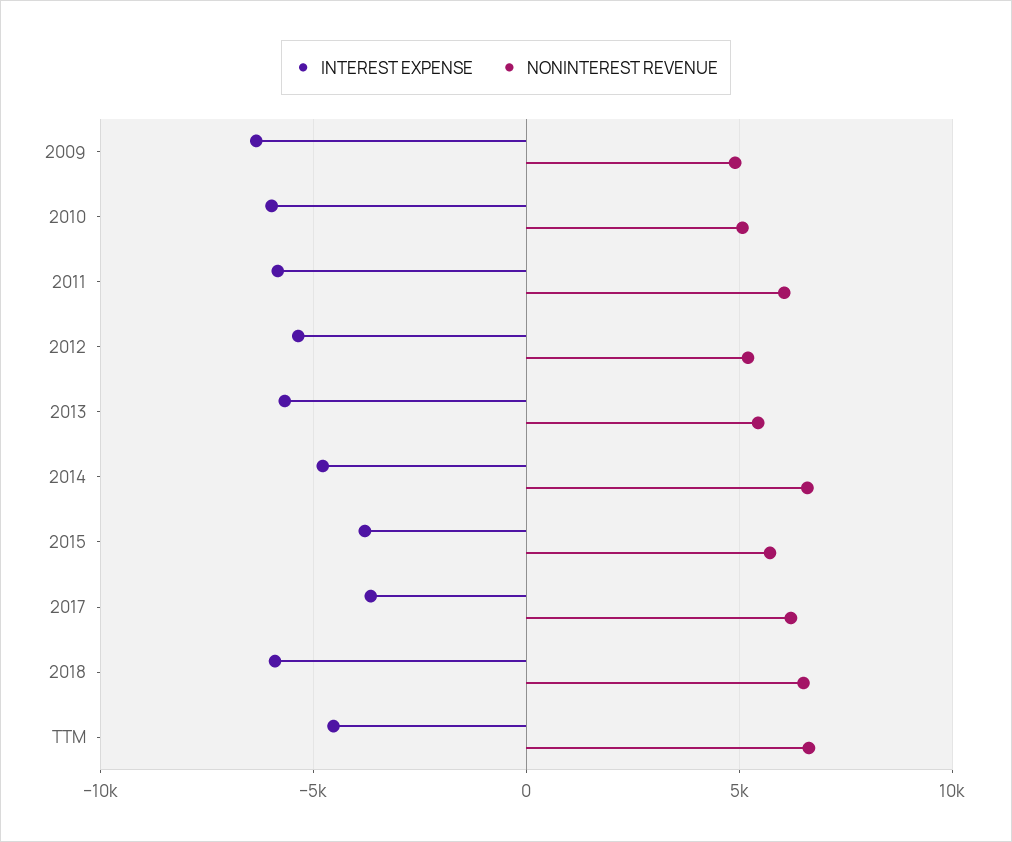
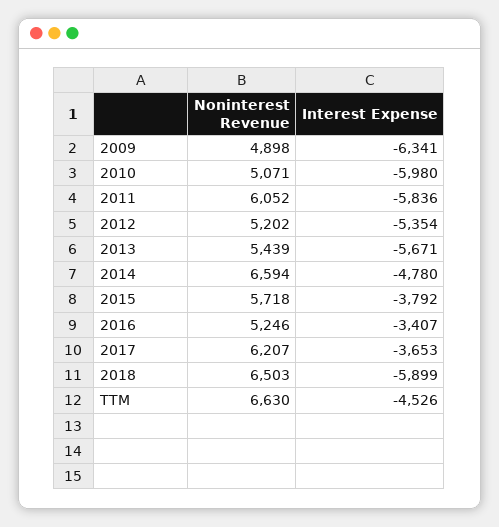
NONINTEREST REVENUE, 2016: none -> 5246
INTEREST EXPENSE, 2016: none -> -3407

